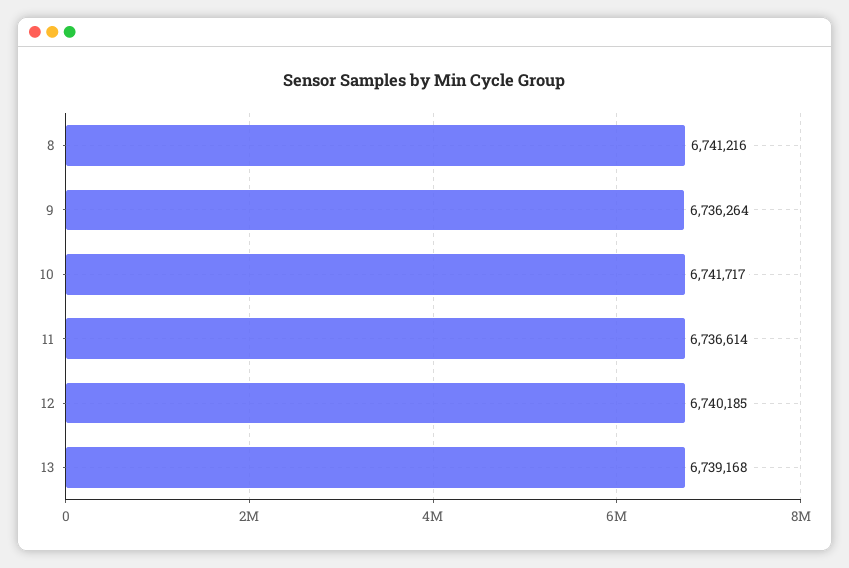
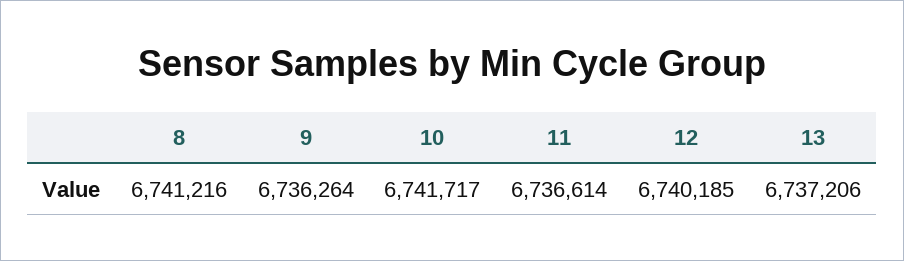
13: 6739168 -> 6737206

